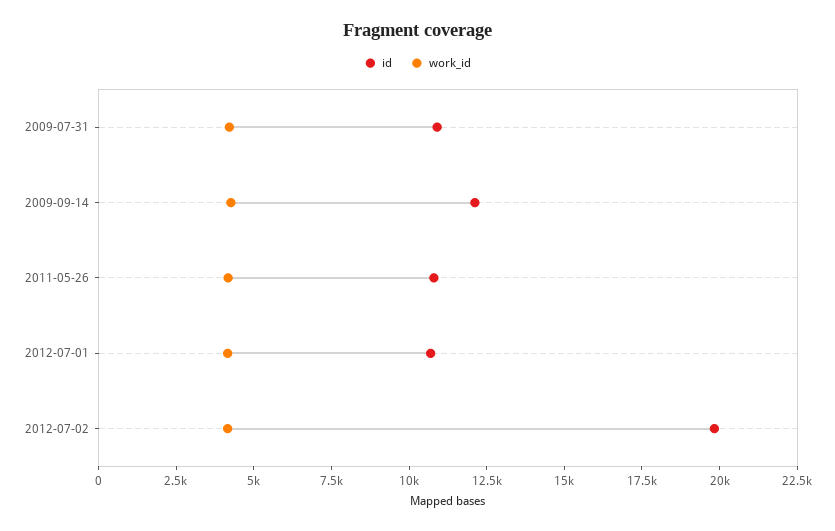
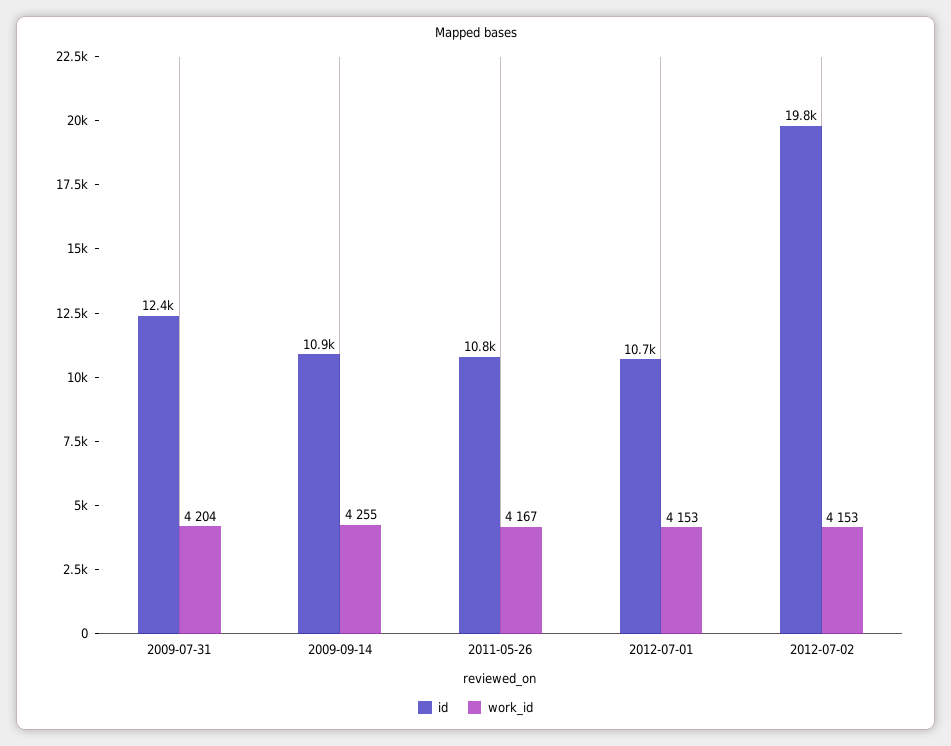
id, 2009-07-31: 11000 -> 12400
id, 2009-09-14: 12000 -> 10900

